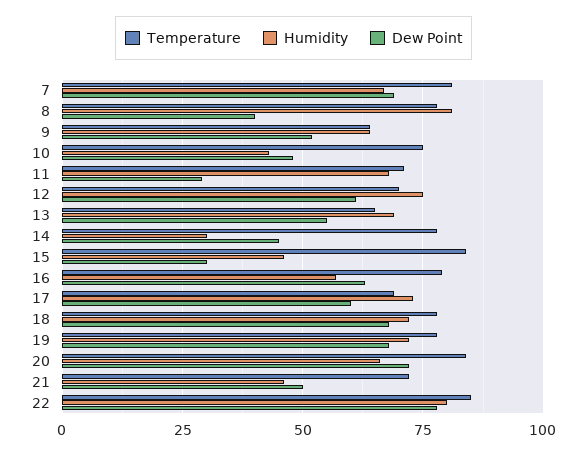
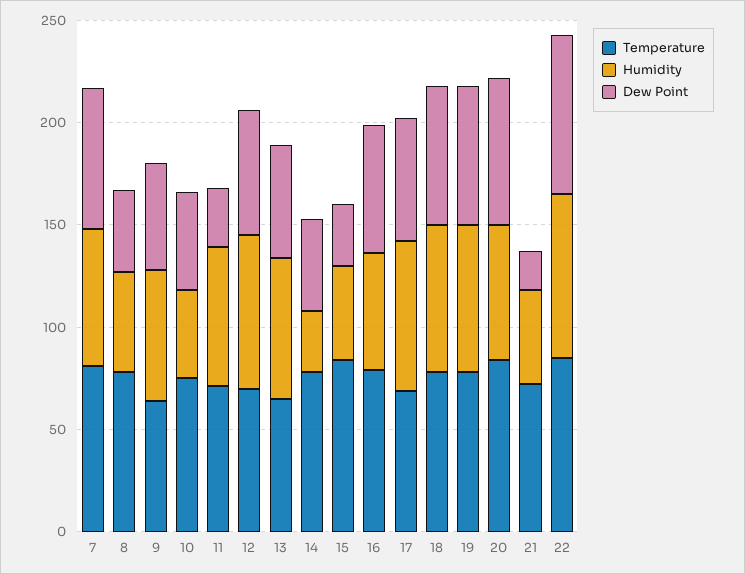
Humidity, 8: 80 -> 50
Dew Point, 21: 50 -> 20

